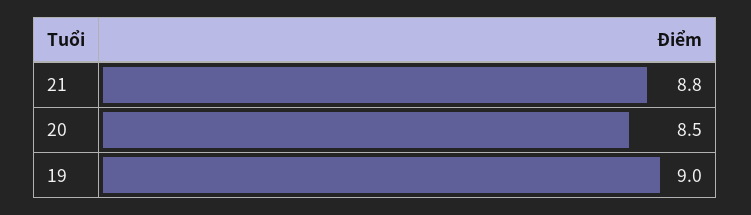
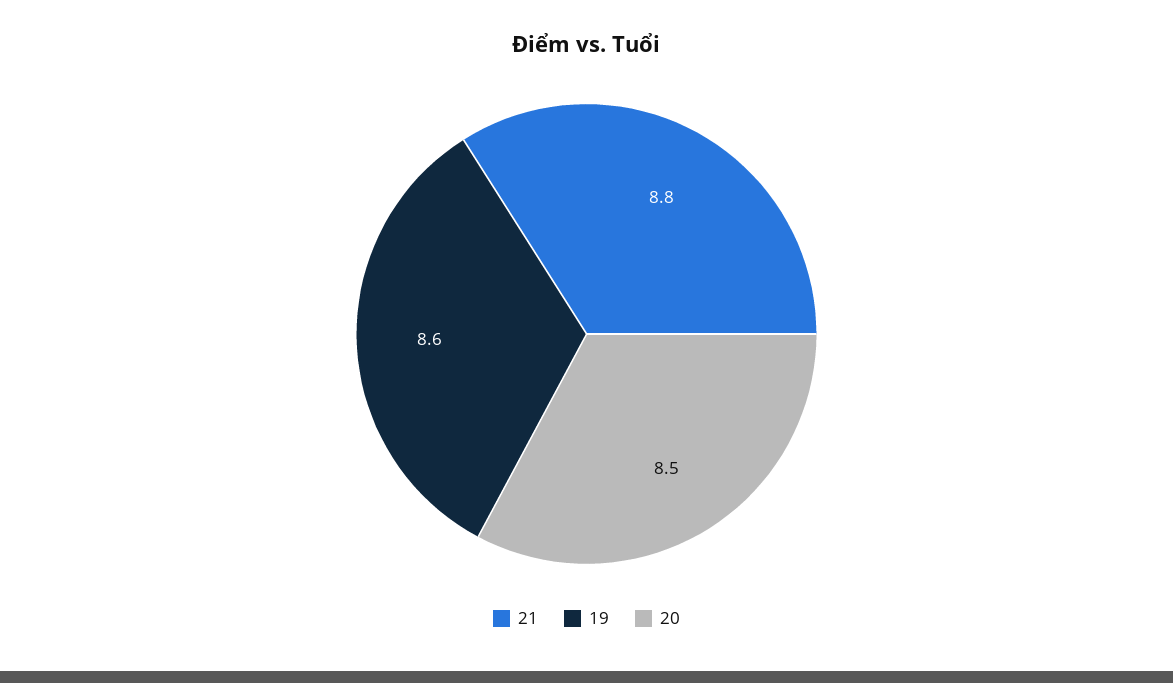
19: 9 -> 8.6

